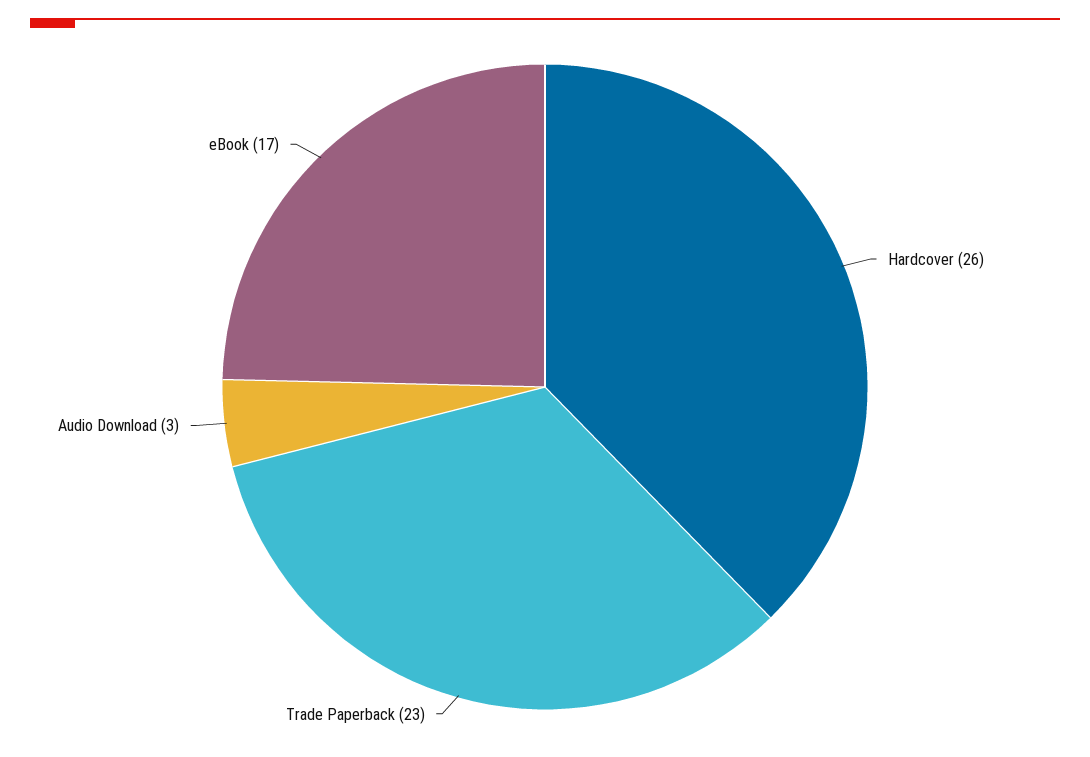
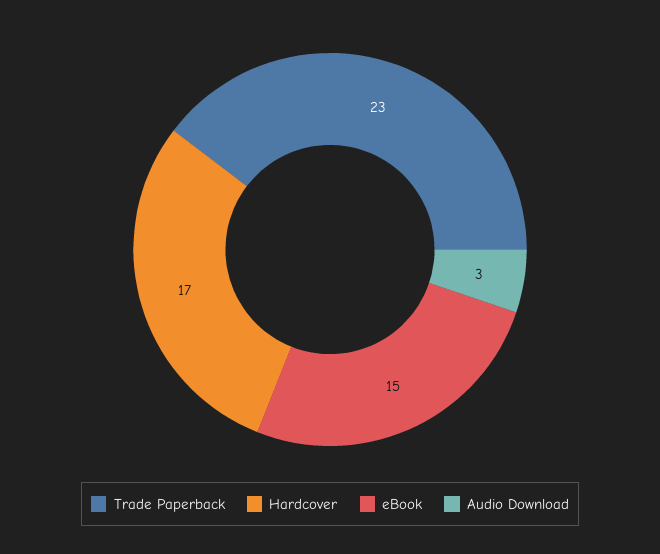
Hardcover: 26 -> 17
eBook: 17 -> 15

